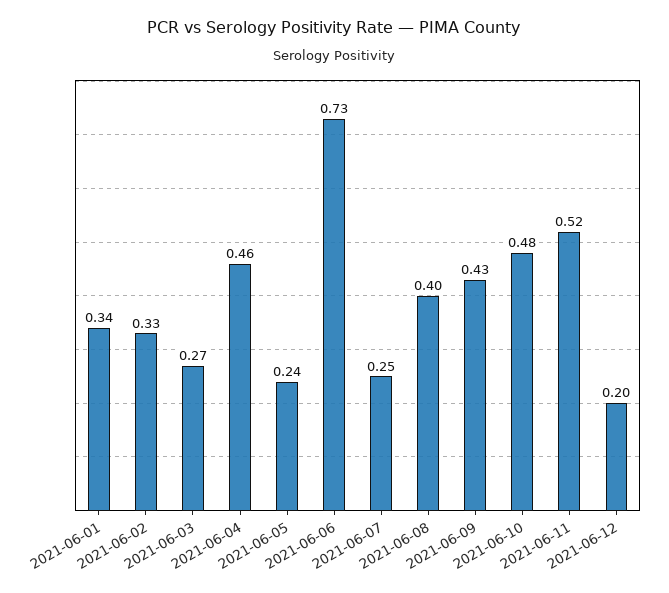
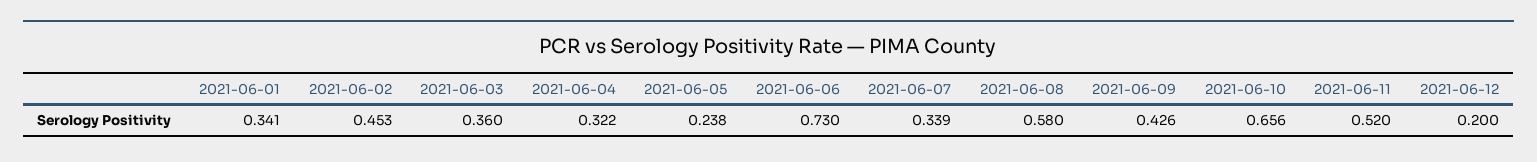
2021-06-02: 0.33 -> 0.453
2021-06-03: 0.27 -> 0.36
2021-06-04: 0.46 -> 0.322
2021-06-07: 0.25 -> 0.339
2021-06-08: 0.4 -> 0.58
2021-06-10: 0.48 -> 0.656

